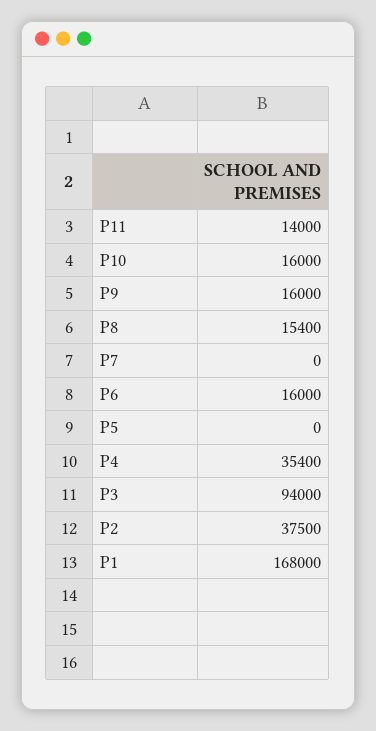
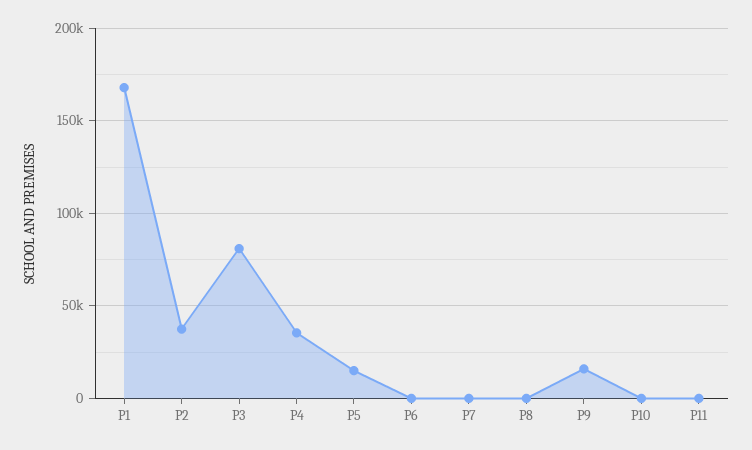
P11: 14000 -> 0
P10: 16000 -> 0
P8: 15400 -> 0
P6: 16000 -> 0
P5: 0 -> 15000
P3: 94000 -> 80000

